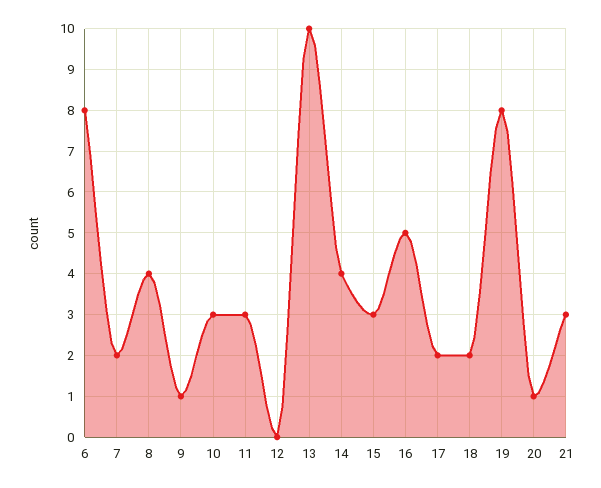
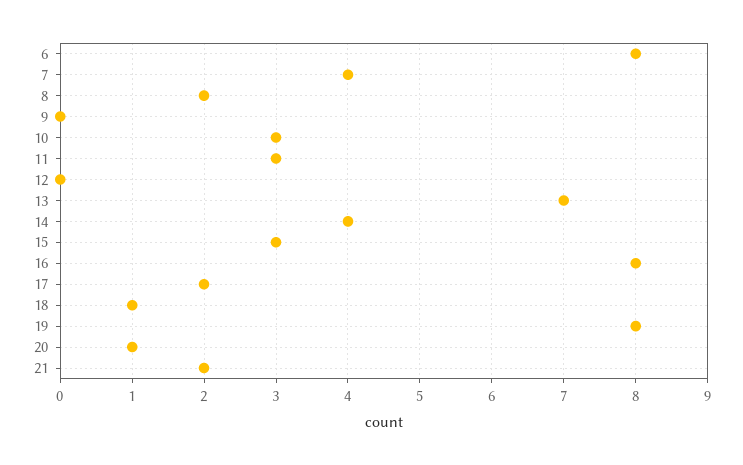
7: 2 -> 4
8: 4 -> 2
9: 1 -> 0
13: 10 -> 7
16: 5 -> 8
18: 2 -> 1
21: 3 -> 2

